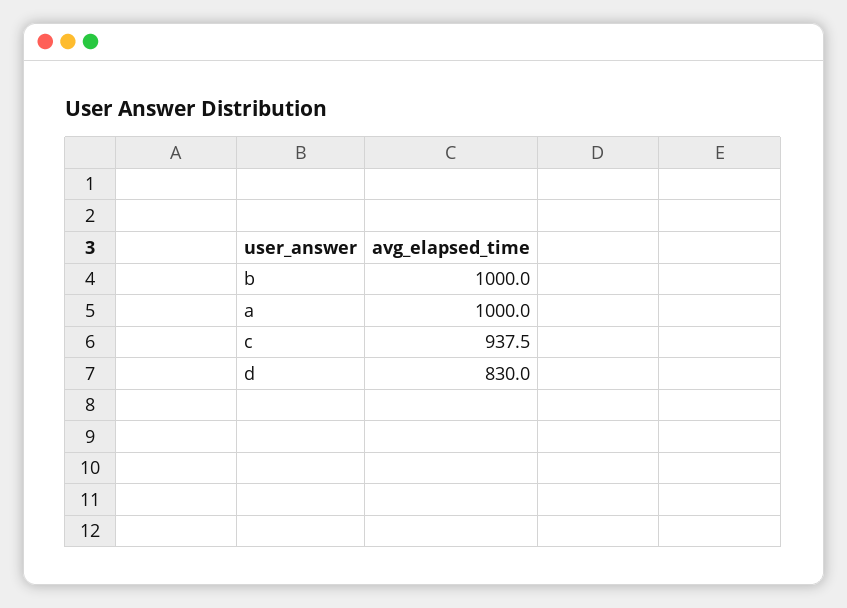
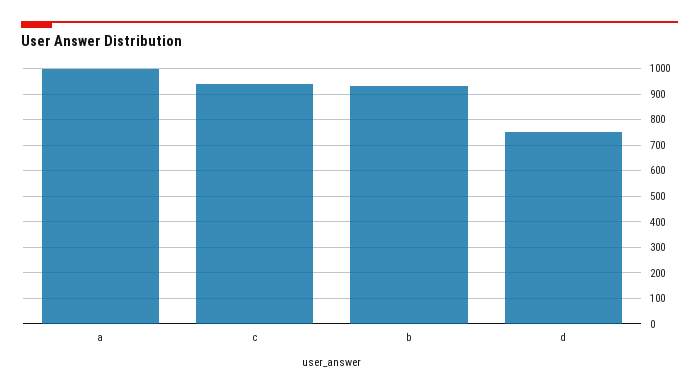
b: 1000 -> 925
d: 830 -> 750

